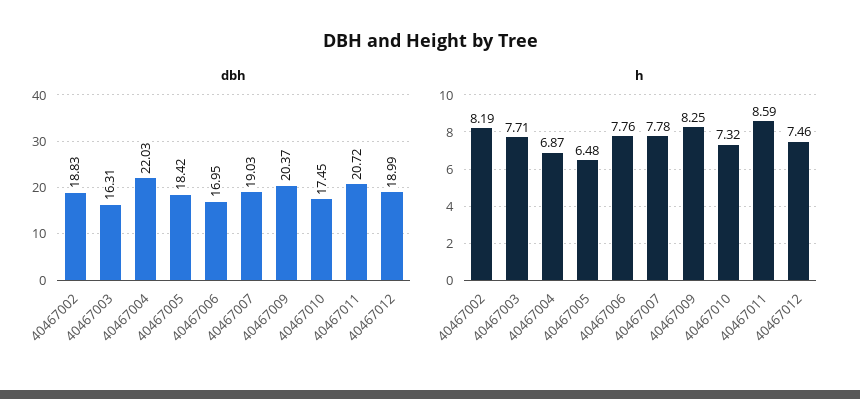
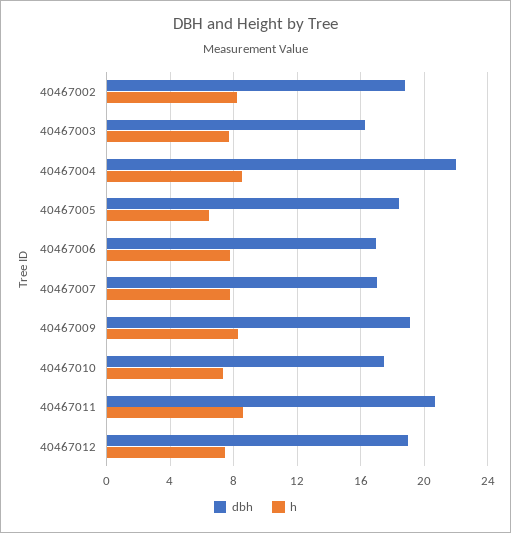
dbh, 40467007: 19.03 -> 17
dbh, 40467009: 20.37 -> 19
h, 40467004: 6.87 -> 8.5

